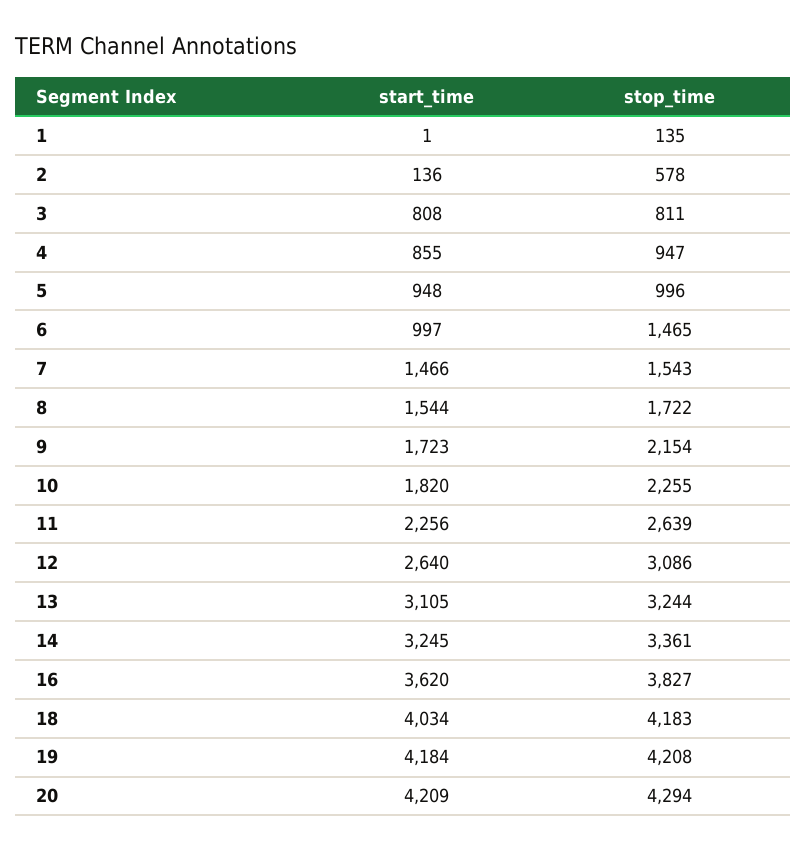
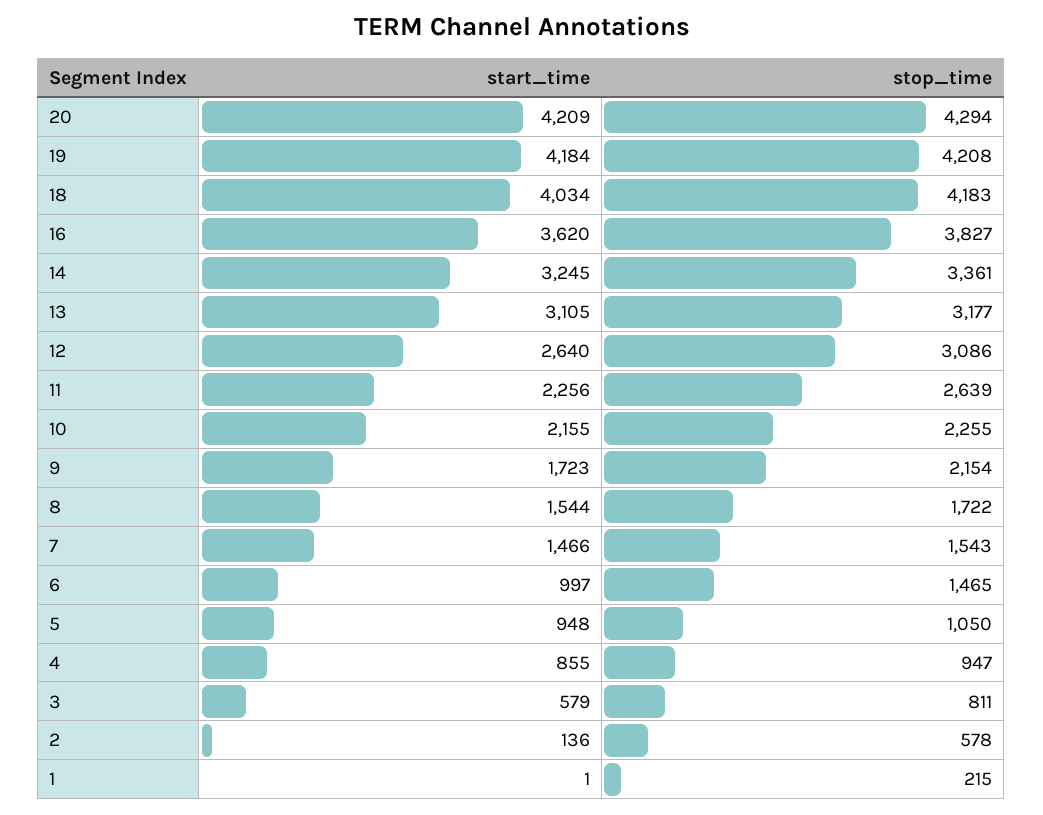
stop_time, 1: 135 -> 215
start_time, 3: 808 -> 579
stop_time, 5: 996 -> 1050
start_time, 10: 1820 -> 2155
stop_time, 13: 3244 -> 3177

